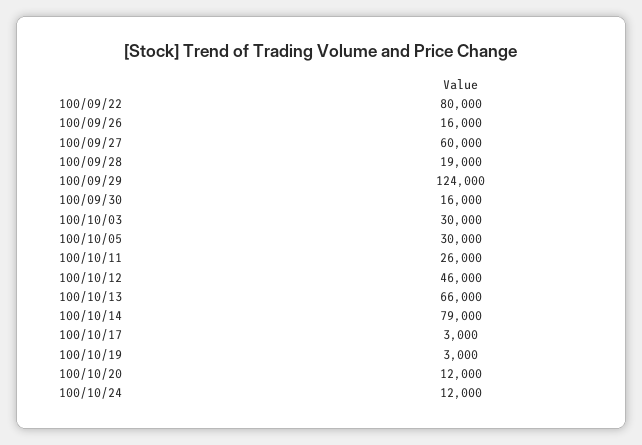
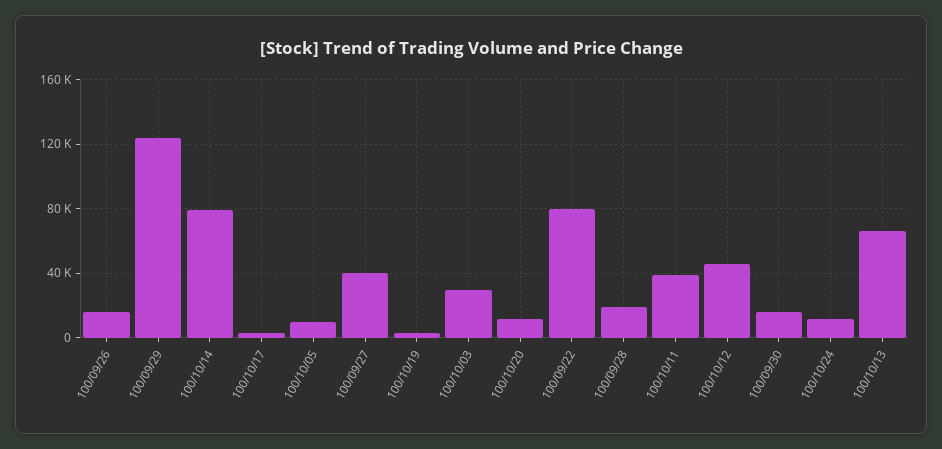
100/09/27: 60000 -> 40000
100/10/05: 30000 -> 10000
100/10/11: 26000 -> 40000

